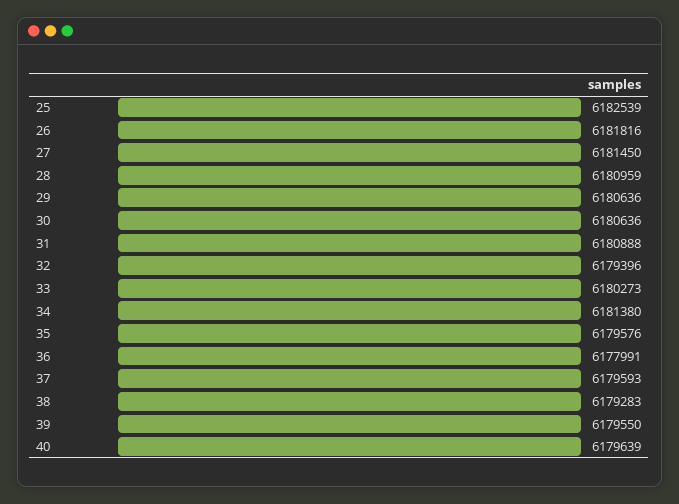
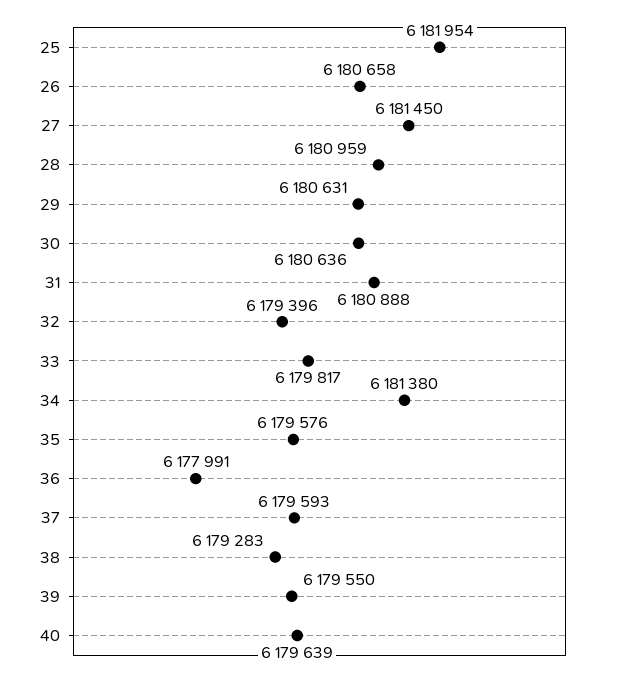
25: 6182539 -> 6181954
26: 6181816 -> 6180658
29: 6180636 -> 6180631
33: 6180273 -> 6179817

